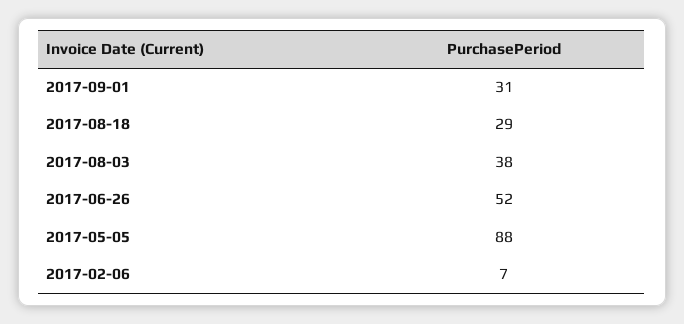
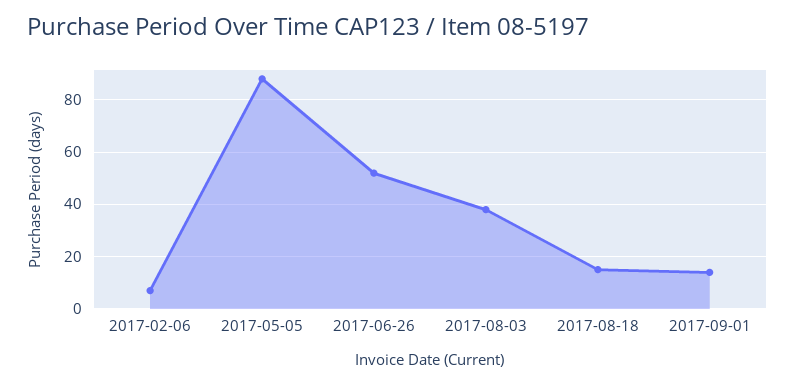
2017-09-01: 31 -> 15
2017-08-18: 29 -> 15

